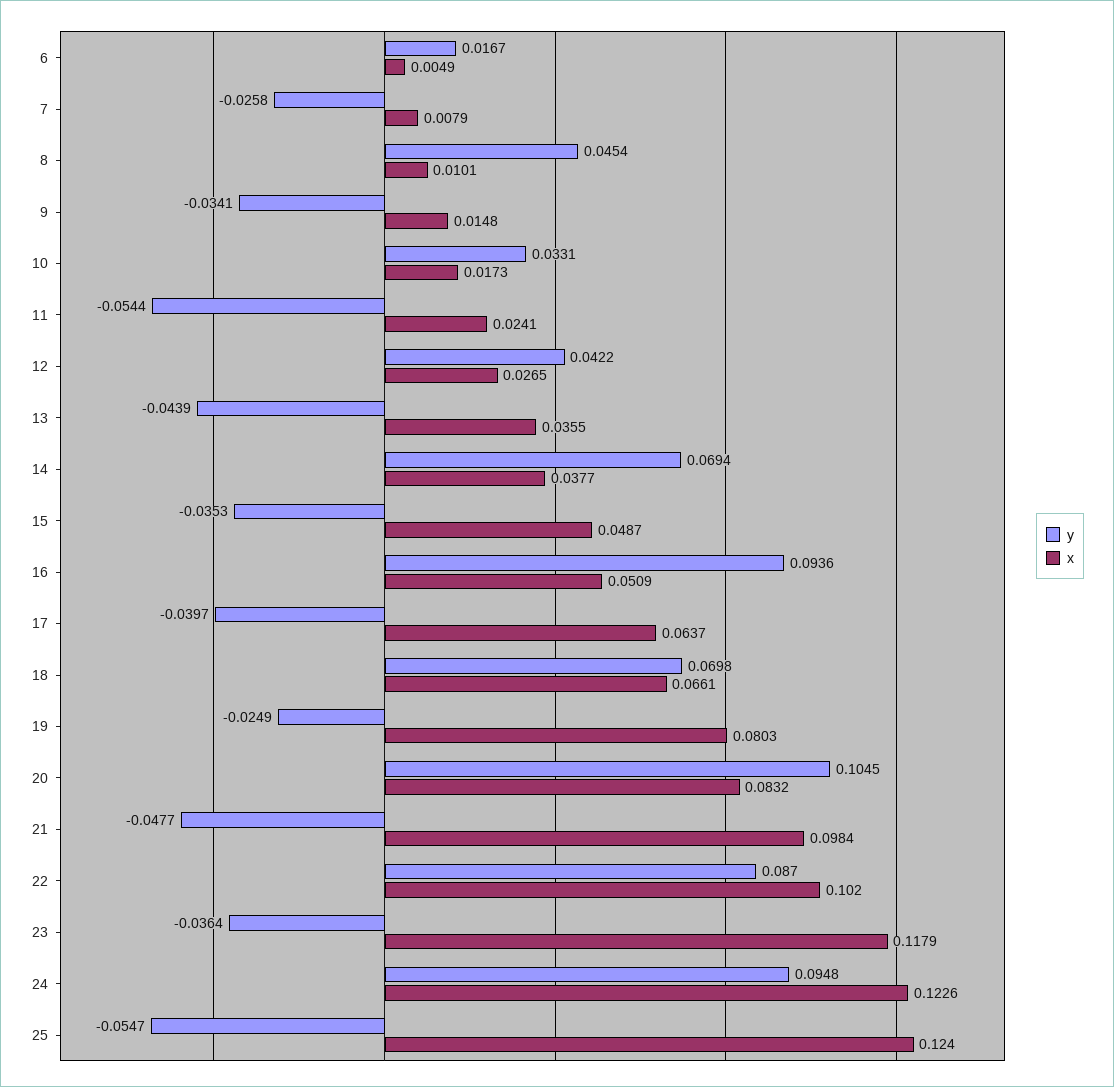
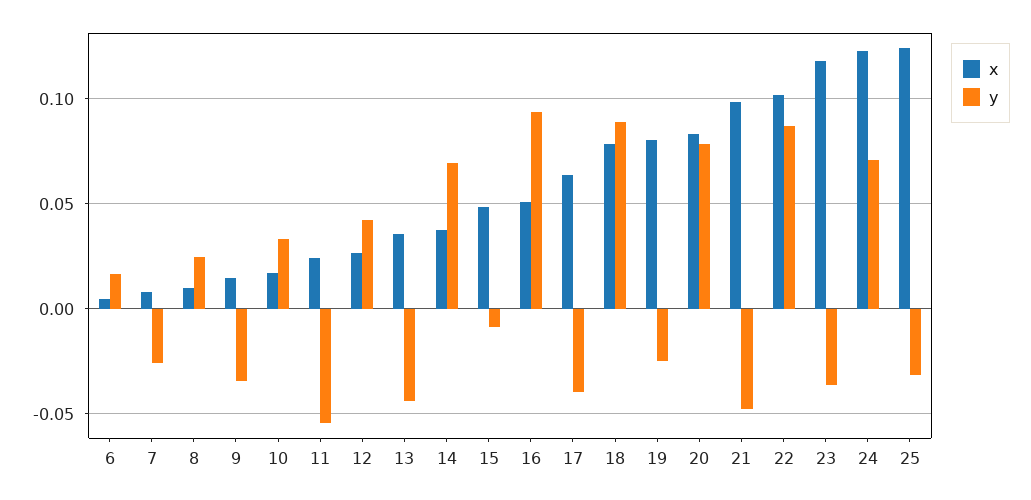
y, 8: 0.0454 -> 0.025
y, 15: -0.0353 -> -0.01
y, 18: 0.0698 -> 0.09
x, 18: 0.0661 -> 0.08
y, 20: 0.1045 -> 0.08
y, 24: 0.0948 -> 0.07
y, 25: -0.0547 -> -0.03

